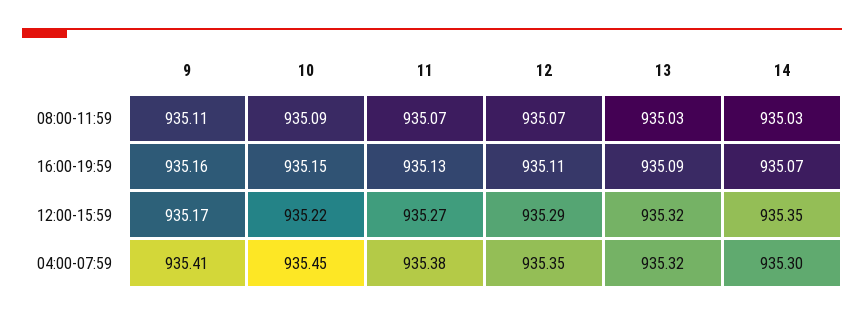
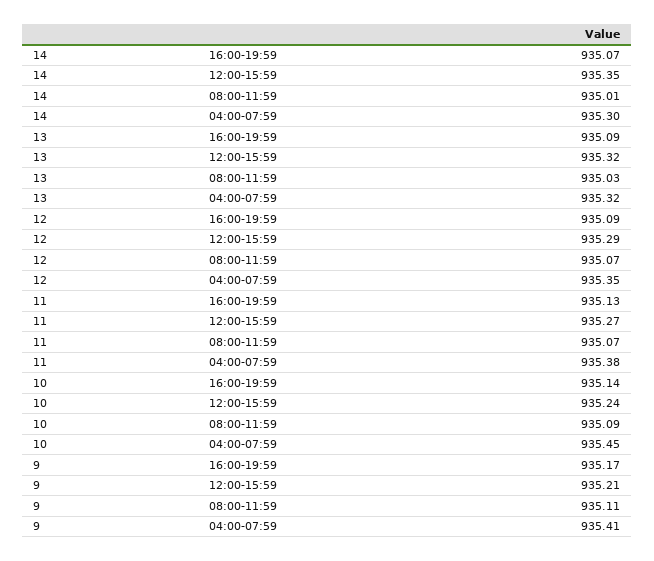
14, 08:00-11:59: 935.03 -> 935.01
9, 16:00-19:59: 935.16 -> 935.17
10, 16:00-19:59: 935.15 -> 935.14
12, 16:00-19:59: 935.11 -> 935.09
9, 12:00-15:59: 935.17 -> 935.21
10, 12:00-15:59: 935.22 -> 935.24

